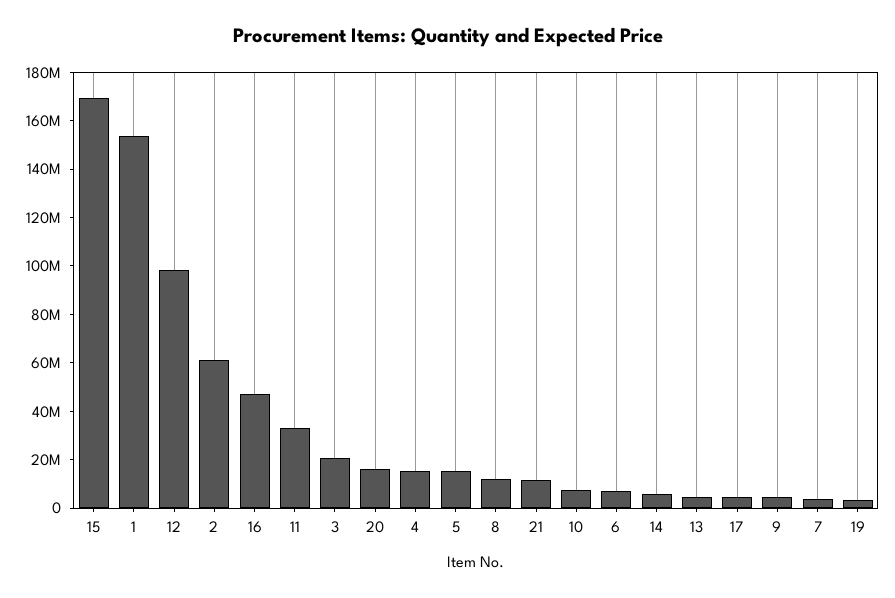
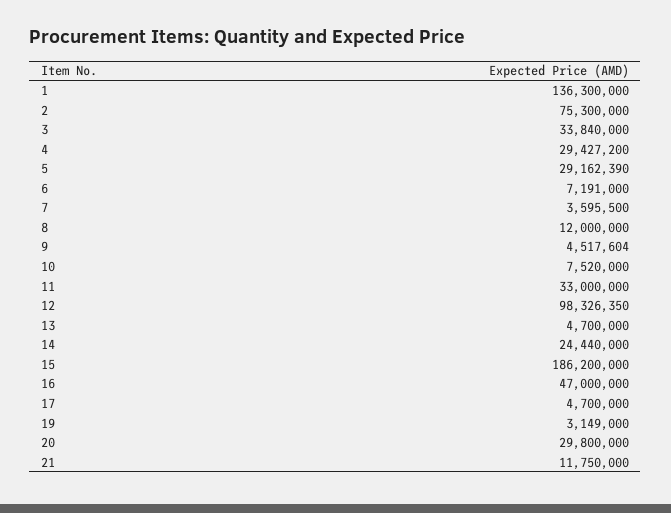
15: 170000000 -> 186200000
1: 155000000 -> 136300000
2: 60000000 -> 75300000
3: 20000000 -> 33840000
20: 15000000 -> 29800000
4: 15000000 -> 29427200
5: 15000000 -> 29162390
14: 5000000 -> 24440000

